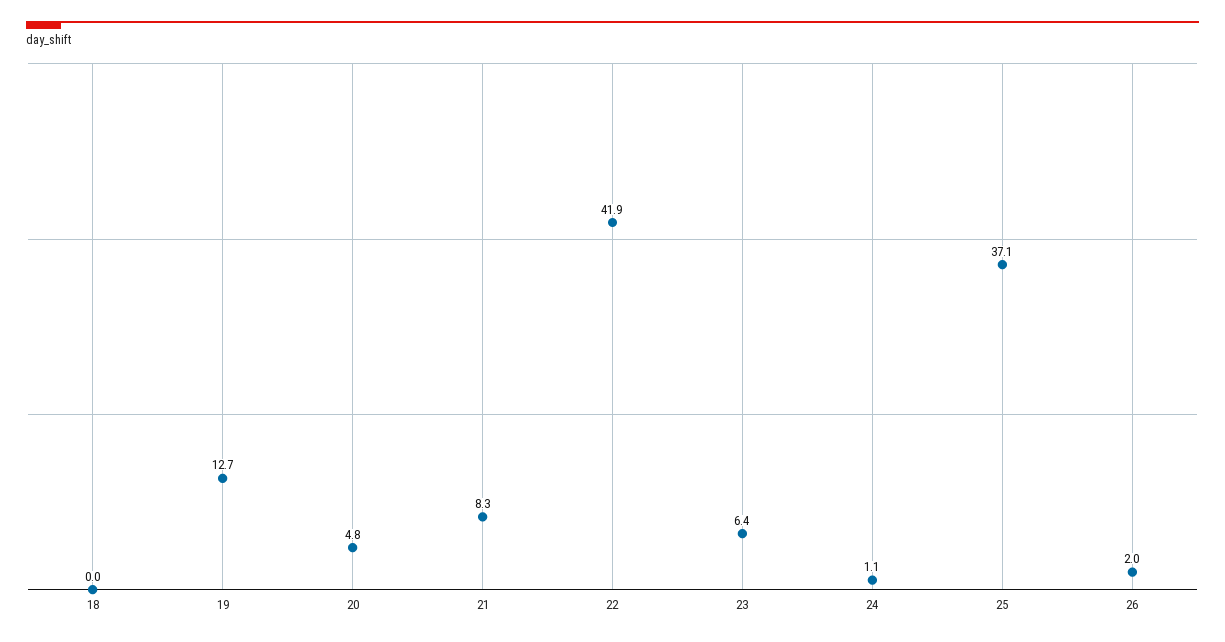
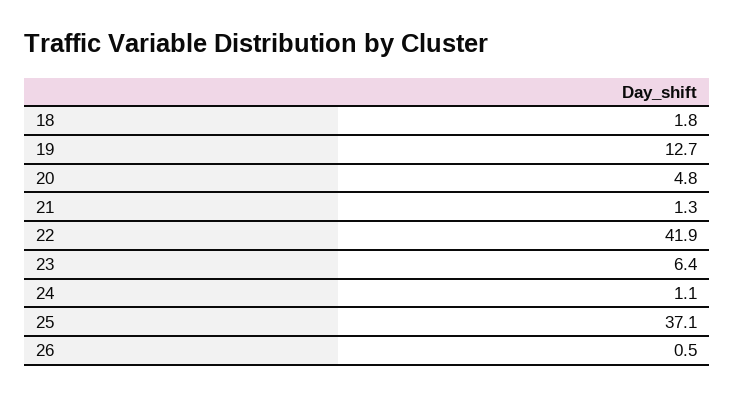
18: 0 -> 1.8
21: 8.3 -> 1.3
26: 2 -> 0.5

